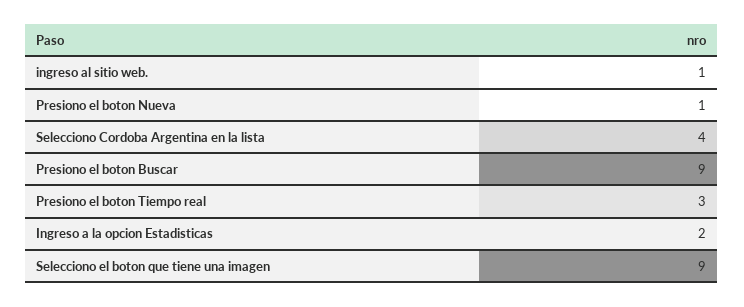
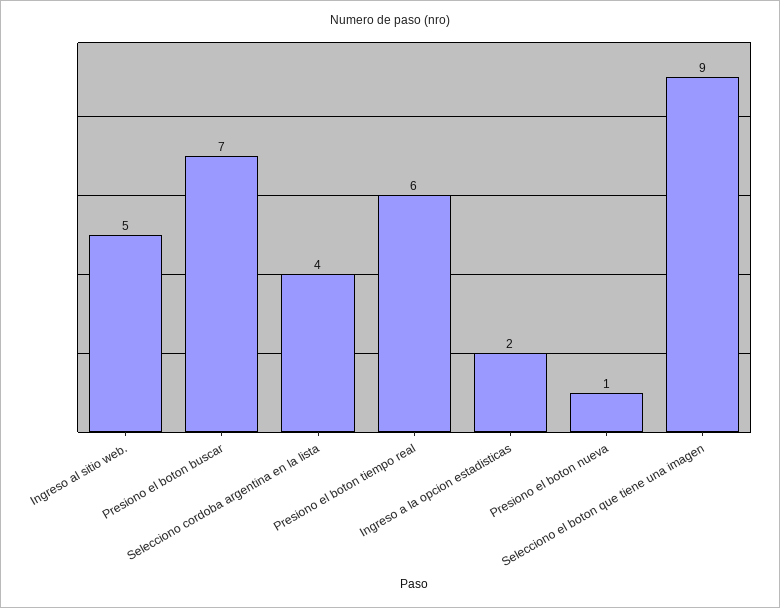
ingreso al sitio web.: 1 -> 5
Presiono el boton Buscar: 9 -> 7
Presiono el boton Tiempo real: 3 -> 6

